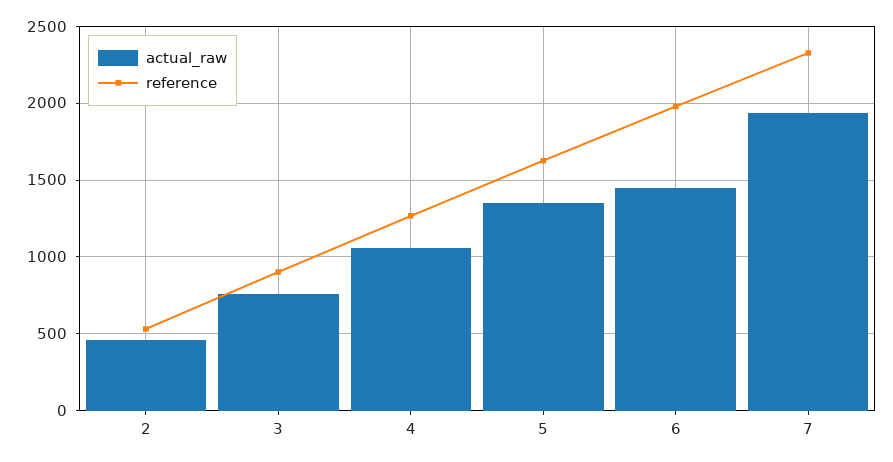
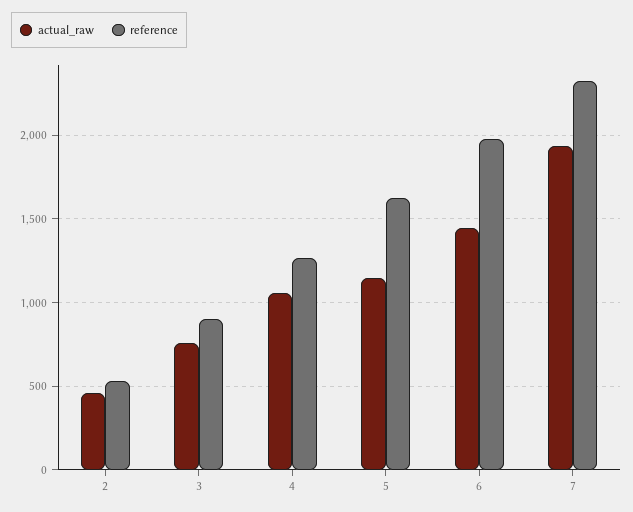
actual_raw, 5: 1350 -> 1150

